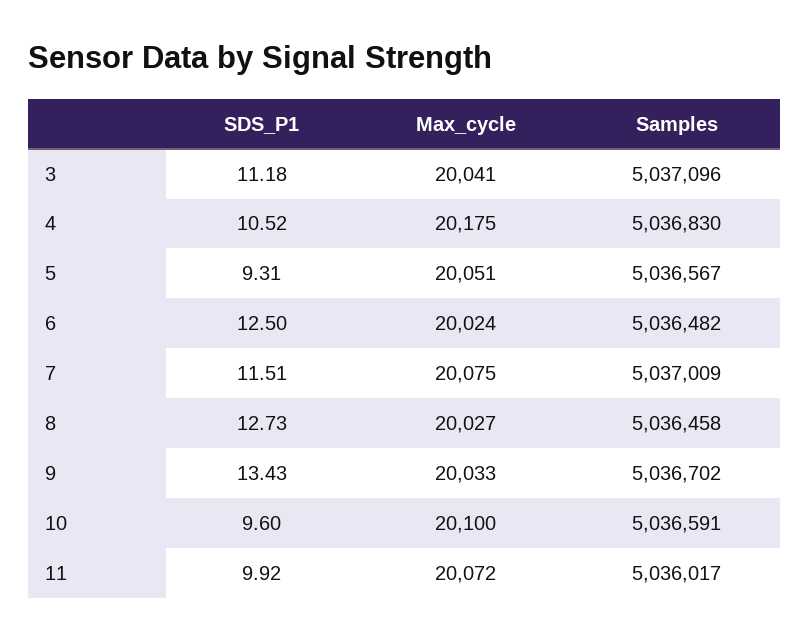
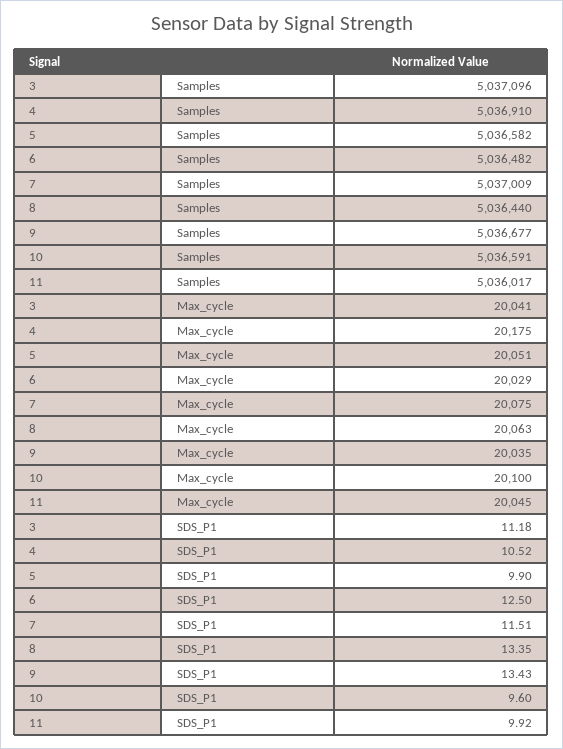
Samples, 4: 5036830 -> 5036910
SDS_P1, 5: 9.31 -> 9.9
Samples, 5: 5036567 -> 5036582
Max_cycle, 6: 20024 -> 20029
SDS_P1, 8: 12.73 -> 13.35
Max_cycle, 8: 20027 -> 20063
Samples, 8: 5036458 -> 5036440
Max_cycle, 9: 20033 -> 20035
Samples, 9: 5036702 -> 5036677
Max_cycle, 11: 20072 -> 20045

